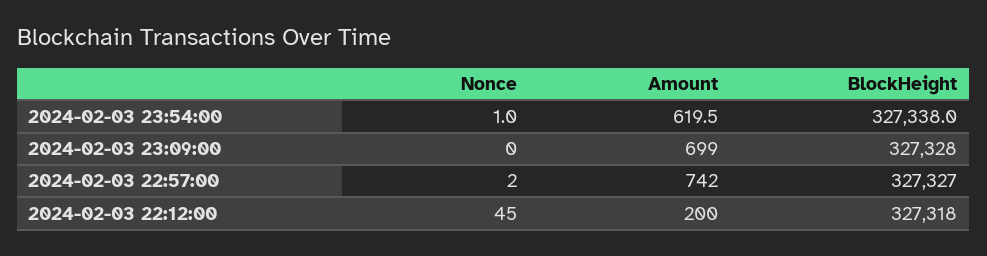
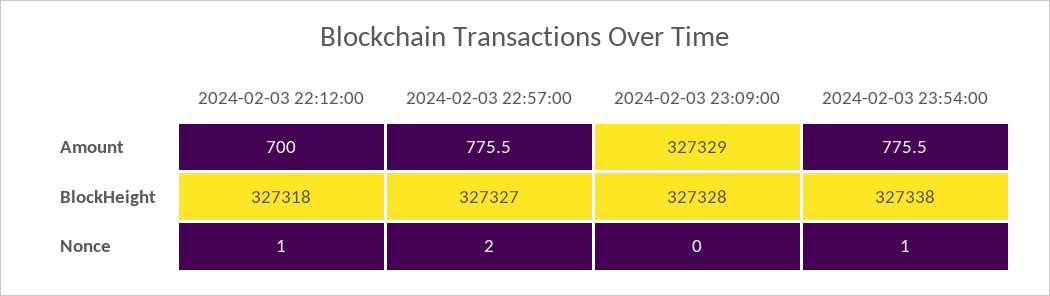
Amount, 2024-02-03 23:54:00: 619.5 -> 775.5
Amount, 2024-02-03 23:09:00: 699 -> 327329
Amount, 2024-02-03 22:57:00: 742 -> 775.5
Nonce, 2024-02-03 22:12:00: 45 -> 1
Amount, 2024-02-03 22:12:00: 200 -> 700

